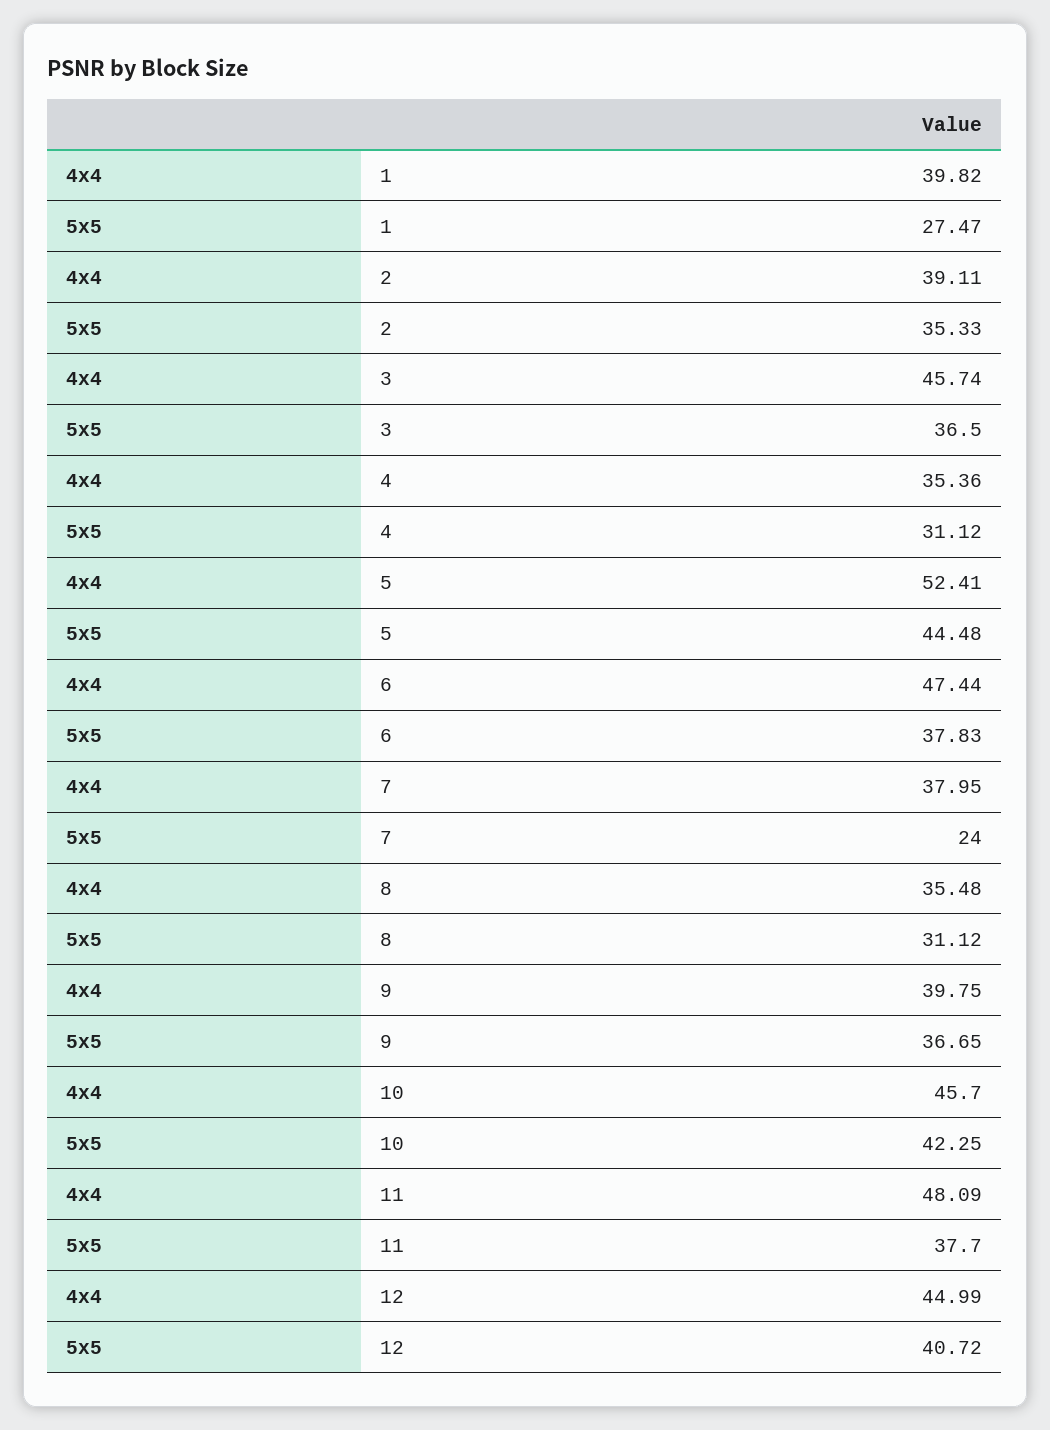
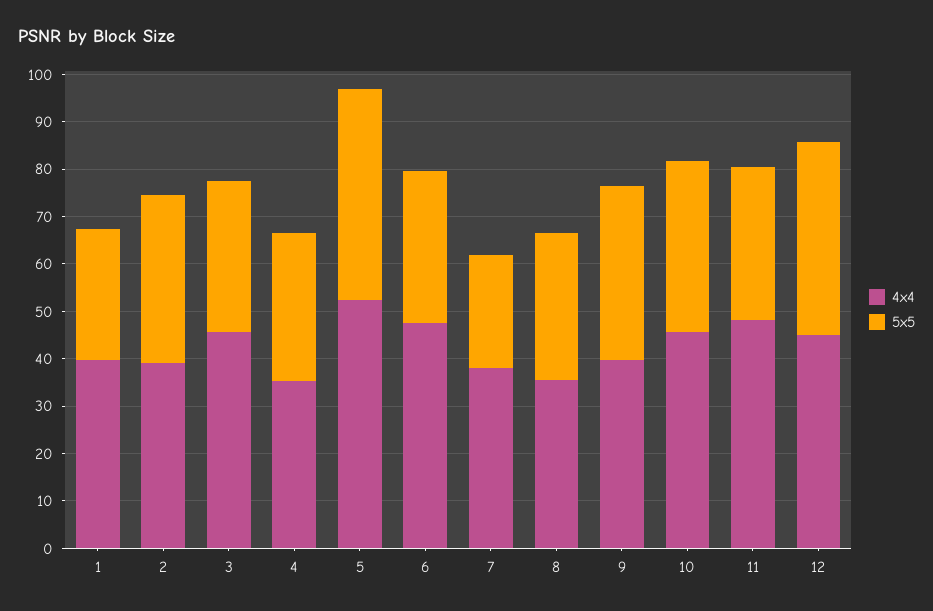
5x5, 3: 36.5 -> 32
5x5, 6: 37.83 -> 32
5x5, 10: 42.25 -> 36
5x5, 11: 37.7 -> 32

